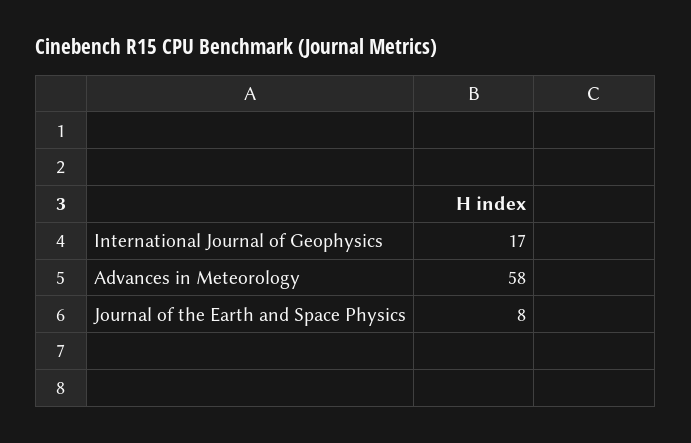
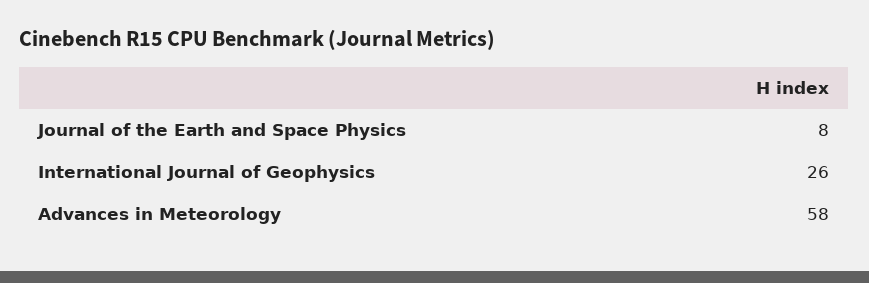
International Journal of Geophysics: 17 -> 26

